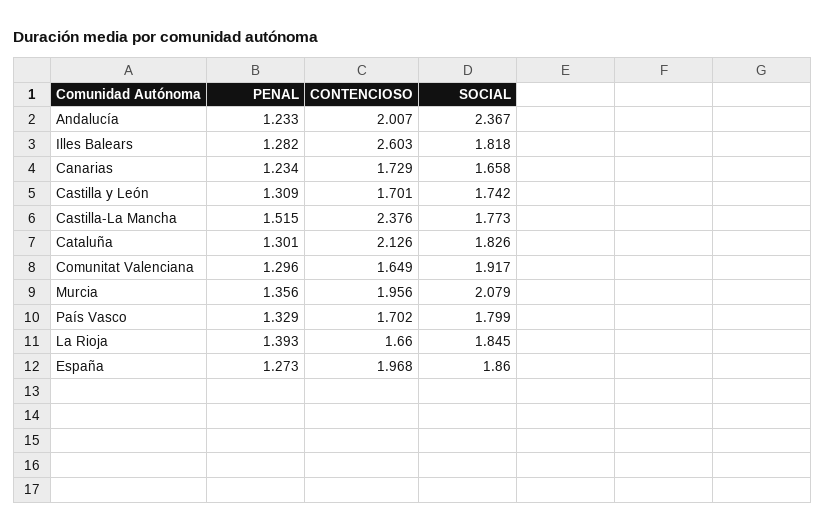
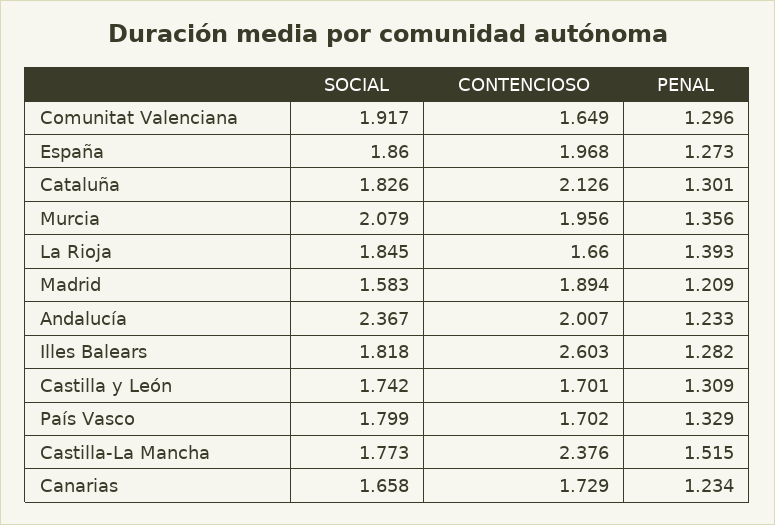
SOCIAL, Madrid: none -> 1.583
CONTENCIOSO, Madrid: none -> 1.894
PENAL, Madrid: none -> 1.209

